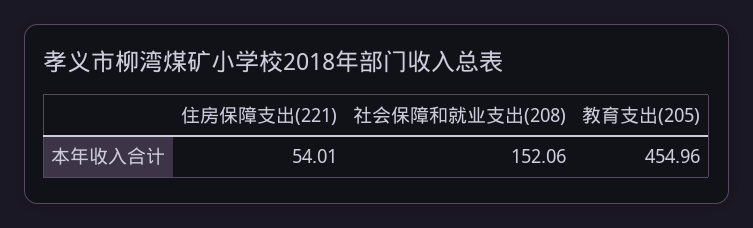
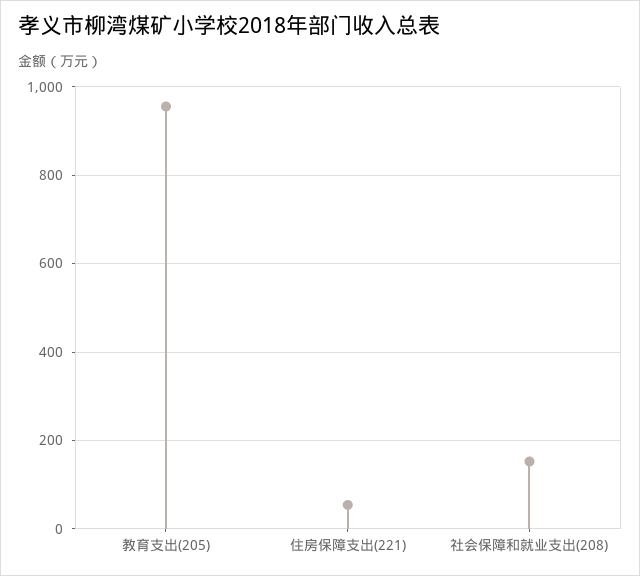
教育支出(205): 454.96 -> 960

